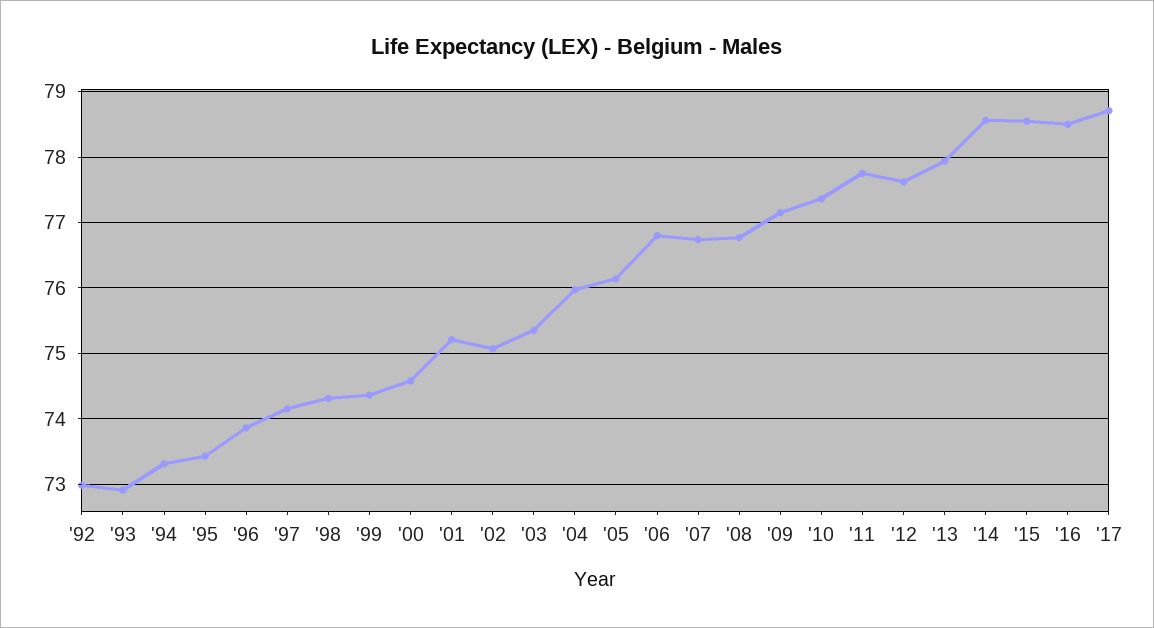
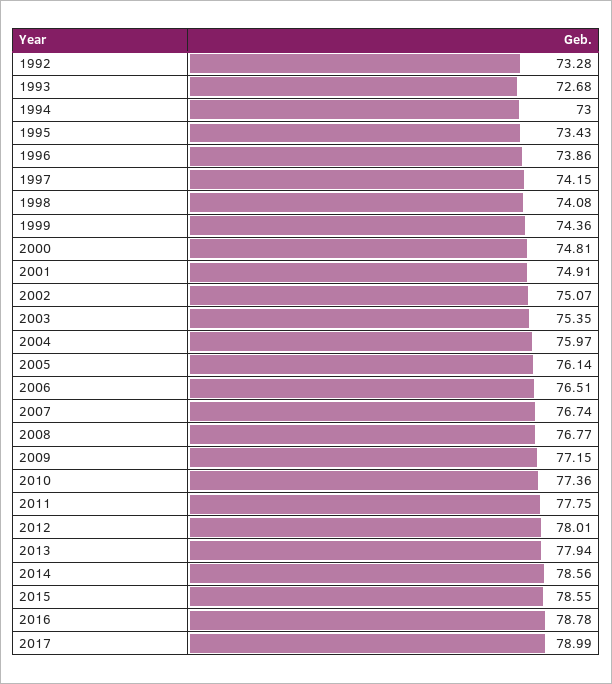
'92: 73 -> 73.28
'93: 72.9 -> 72.68
'94: 73.3 -> 73
'98: 74.3 -> 74.08
'00: 74.6 -> 74.81
'01: 75.2 -> 74.91
'06: 76.8 -> 76.51
'12: 77.6 -> 78.01
'16: 78.5 -> 78.78
'17: 78.7 -> 78.99

